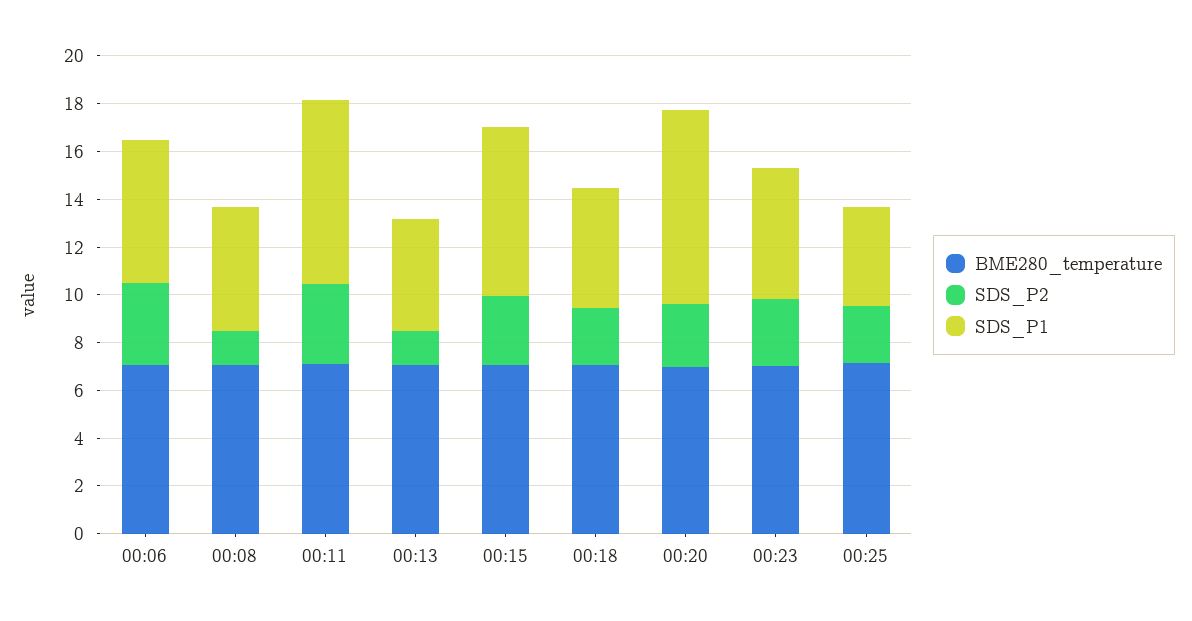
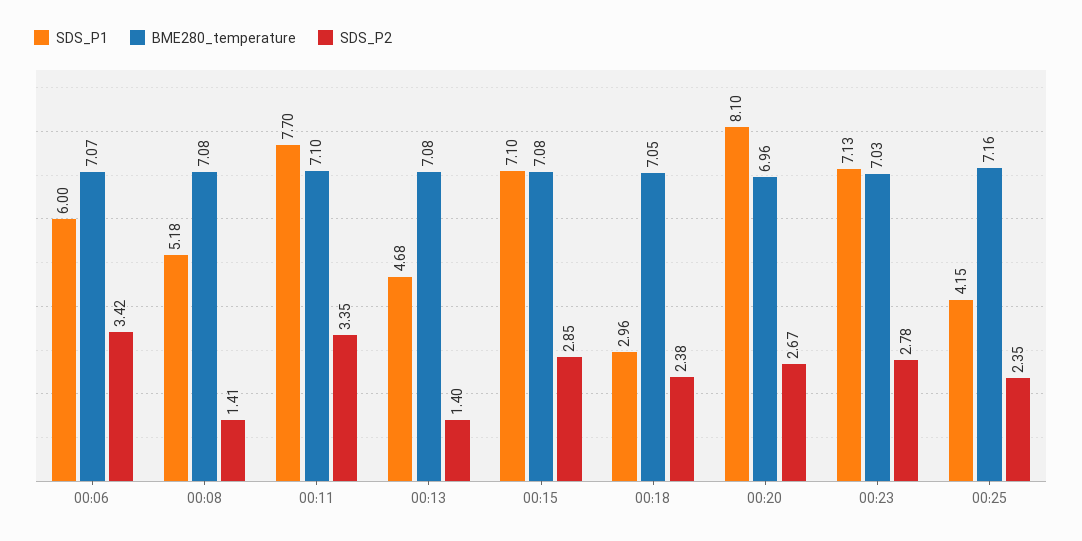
SDS_P1, 00:18: 5 -> 2.96
SDS_P1, 00:23: 5.5 -> 7.13

